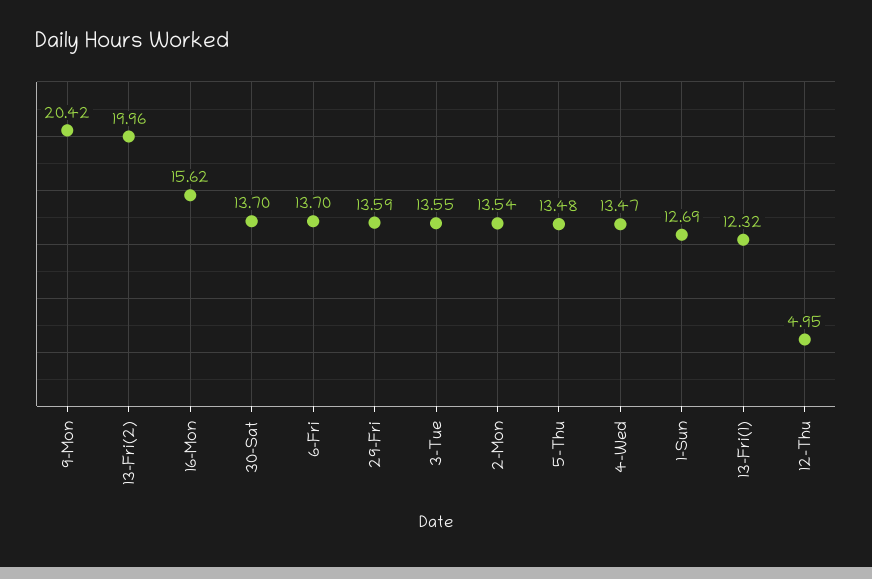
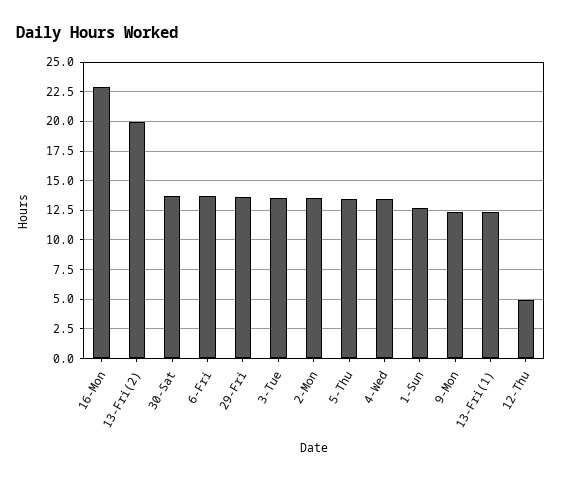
9-Mon: 20.42 -> 12.5
16-Mon: 15.62 -> 22.5

